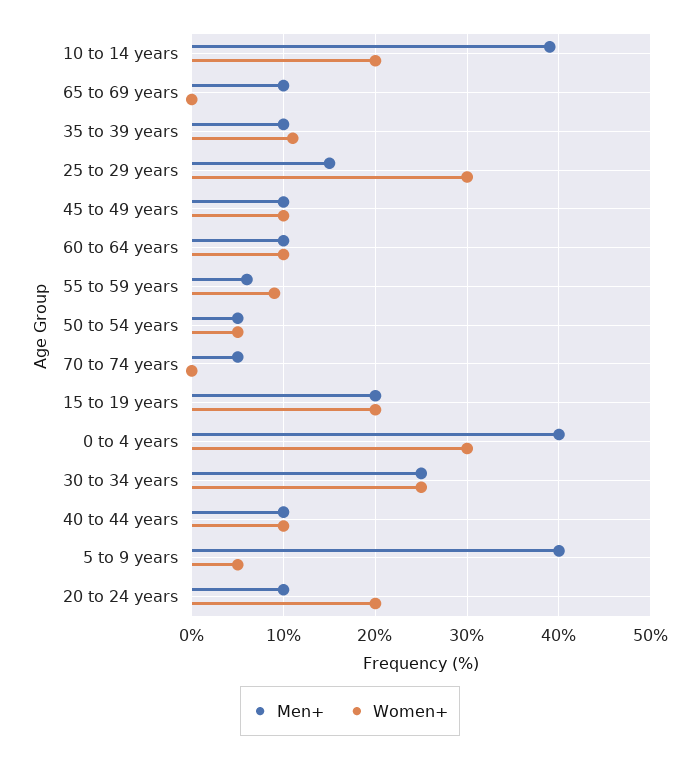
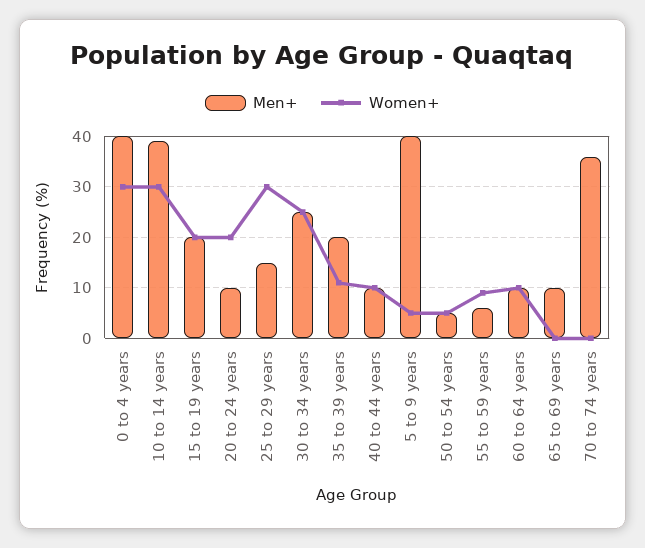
Women+, 10 to 14 years: 20 -> 30
Men+, 35 to 39 years: 10 -> 20
Men+, 45 to 49 years: 10 -> none
Women+, 45 to 49 years: 10 -> none
Men+, 70 to 74 years: 5 -> 35

